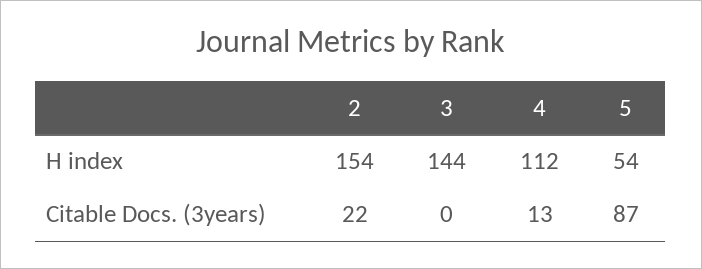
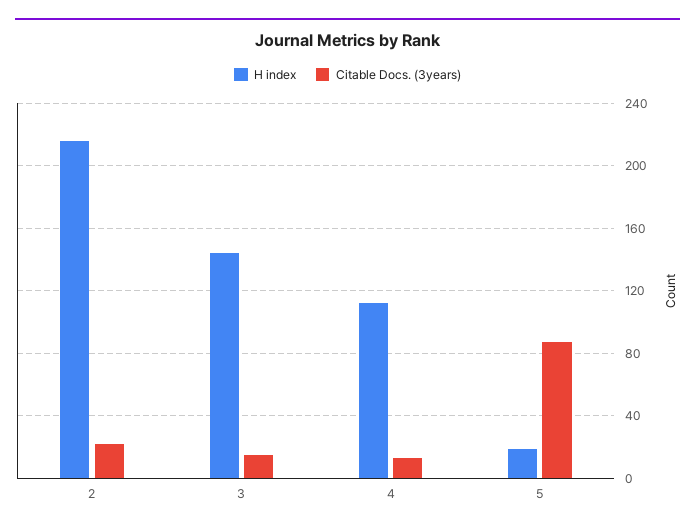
H index, 2: 154 -> 215
H index, 5: 54 -> 20
Citable Docs. (3years), 3: 0 -> 15

